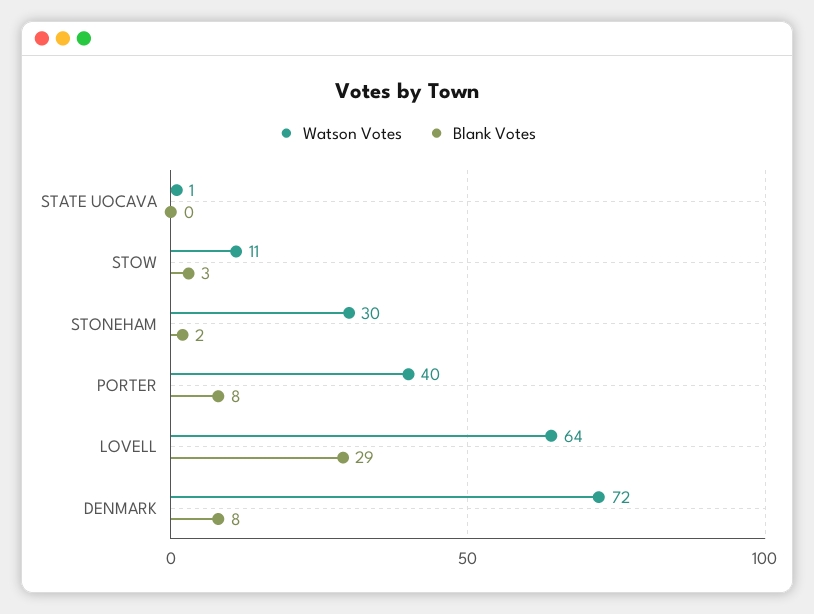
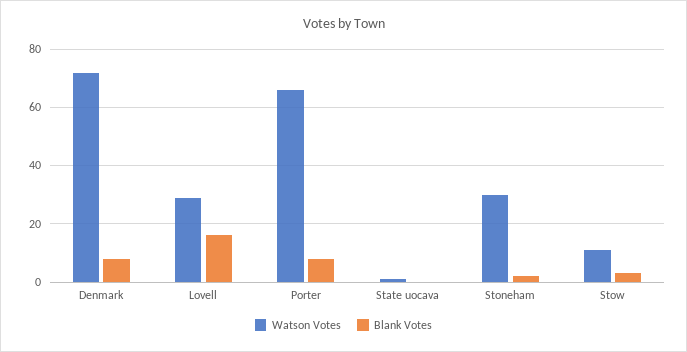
Watson Votes, PORTER: 40 -> 65
Watson Votes, LOVELL: 64 -> 30
Blank Votes, LOVELL: 29 -> 15

